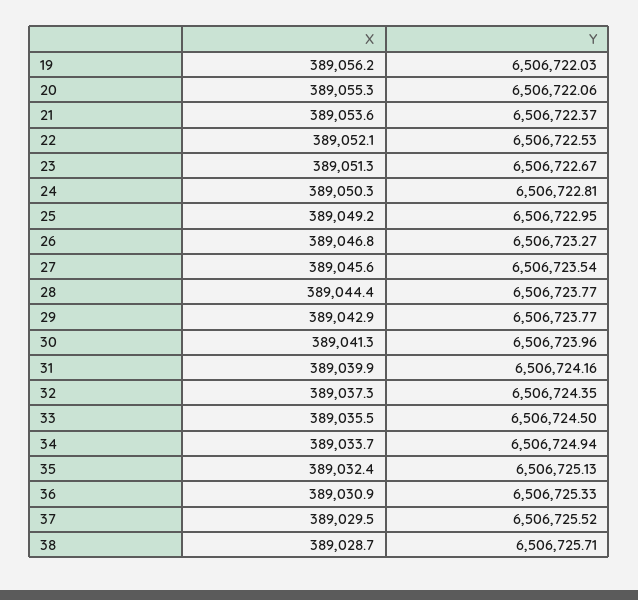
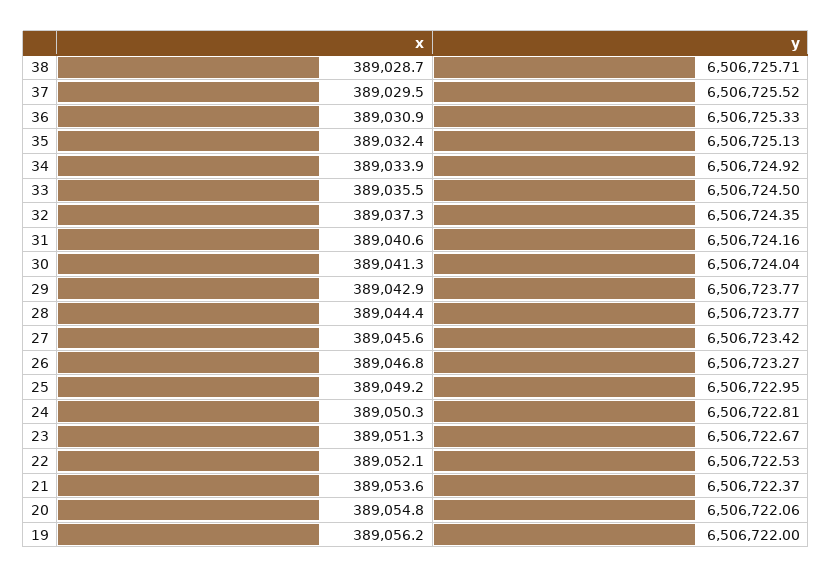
Y, 19: 6506722.03 -> 6506722
X, 20: 389055.3 -> 389054.8
Y, 27: 6506723.54 -> 6506723.42
Y, 30: 6506723.96 -> 6506724.04
X, 31: 389039.9 -> 389040.6
X, 34: 389033.7 -> 389033.9
Y, 34: 6506724.94 -> 6506724.92

